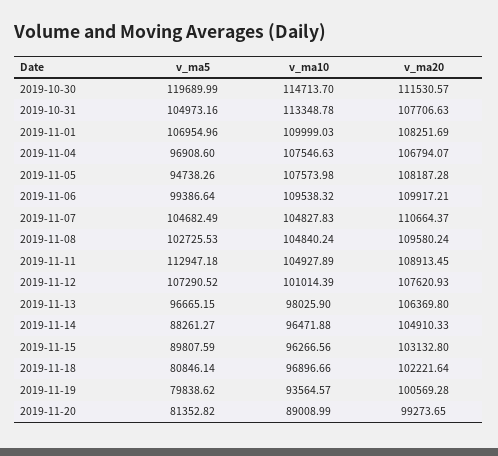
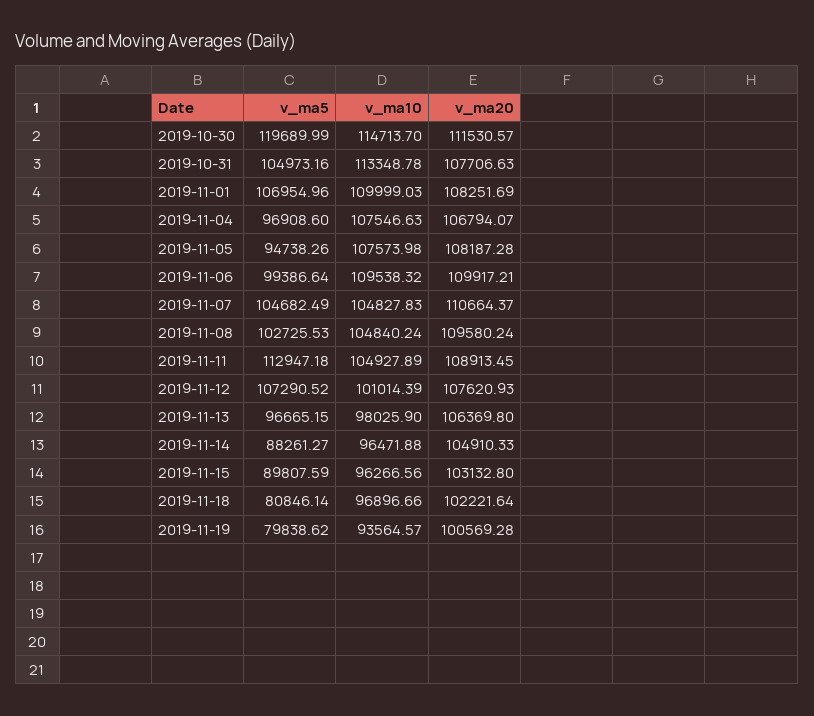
v_ma5, 2019-11-20: 81352.82 -> none
v_ma10, 2019-11-20: 89008.99 -> none
v_ma20, 2019-11-20: 99273.65 -> none

